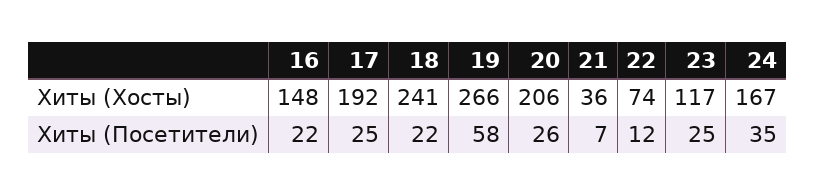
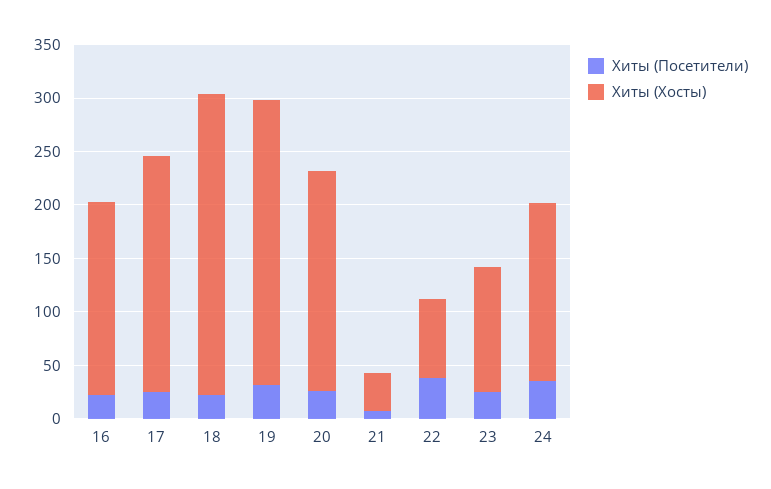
Хиты (Хосты), 16: 148 -> 180
Хиты (Хосты), 17: 192 -> 220
Хиты (Хосты), 18: 241 -> 280
Хиты (Посетители), 19: 58 -> 30
Хиты (Посетители), 22: 12 -> 40

